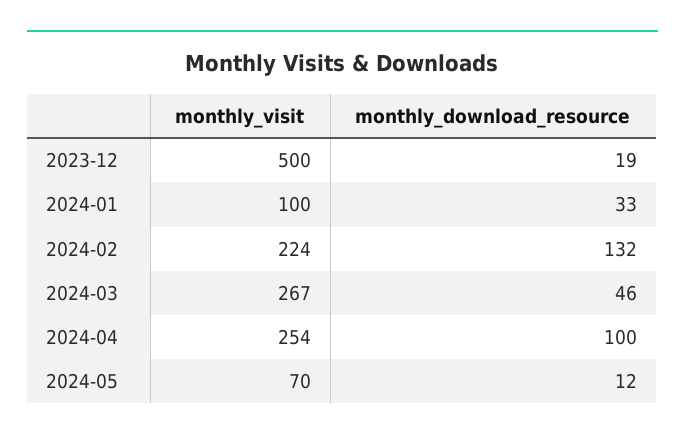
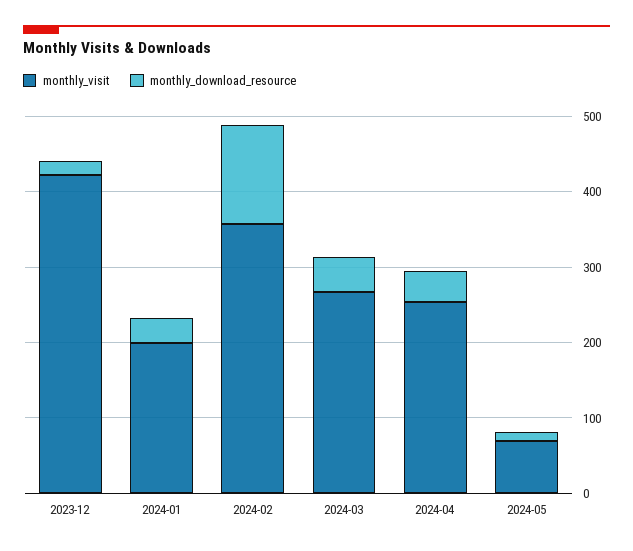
monthly_visit, 2023-12: 500 -> 420
monthly_visit, 2024-01: 100 -> 200
monthly_visit, 2024-02: 224 -> 360
monthly_download_resource, 2024-04: 100 -> 40

